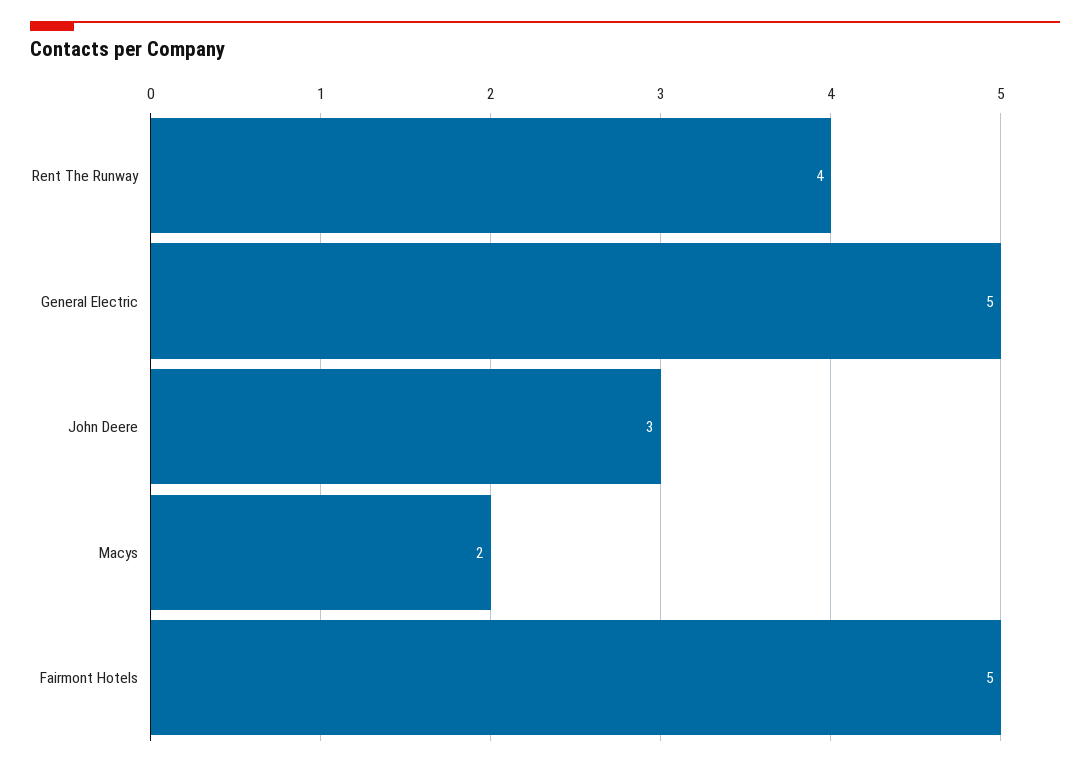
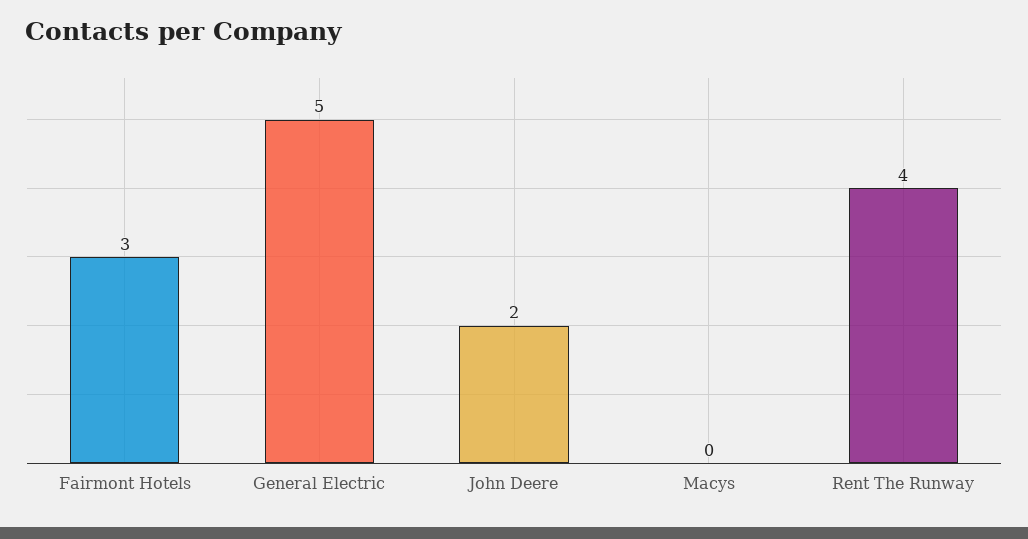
John Deere: 3 -> 2
Macys: 2 -> 0
Fairmont Hotels: 5 -> 3

